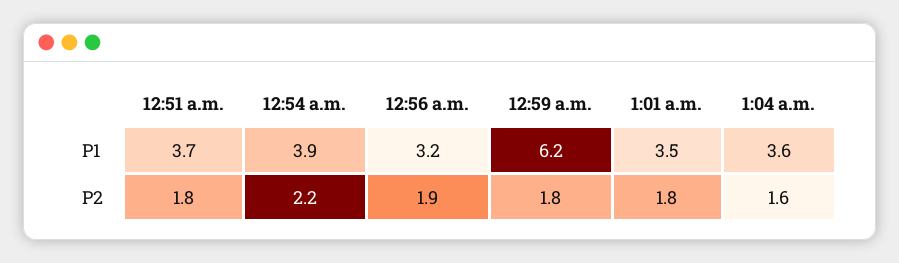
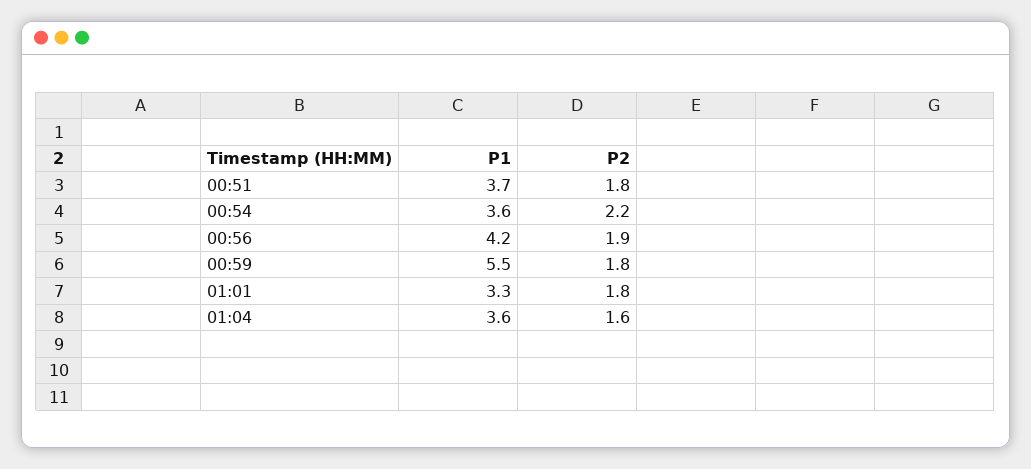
12:54 a.m., P1: 3.9 -> 3.6
12:56 a.m., P1: 3.2 -> 4.2
12:59 a.m., P1: 6.2 -> 5.5
1:01 a.m., P1: 3.5 -> 3.3

